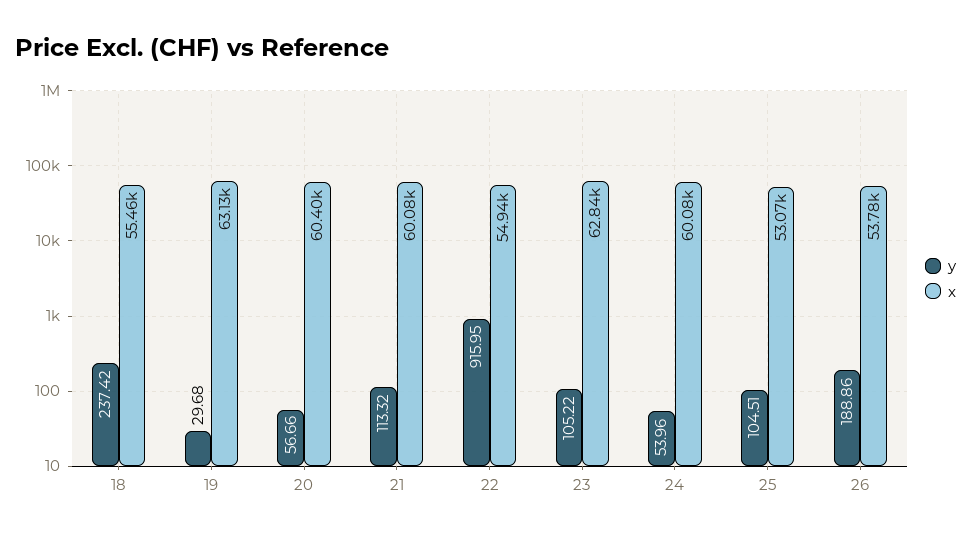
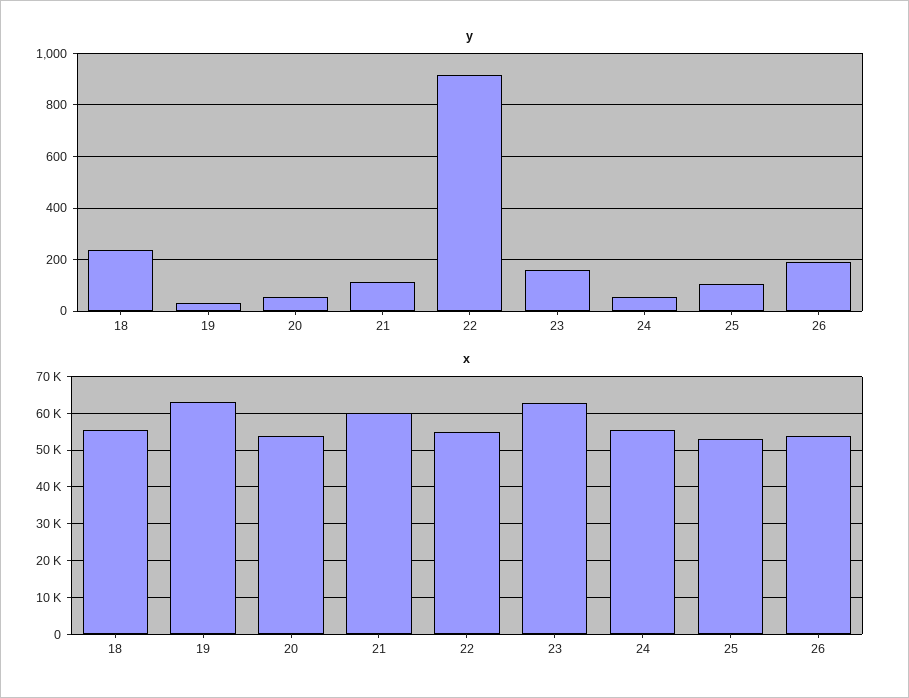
x, 20: 60400 -> 54000
y, 23: 105.22 -> 150
x, 24: 60080 -> 56000

